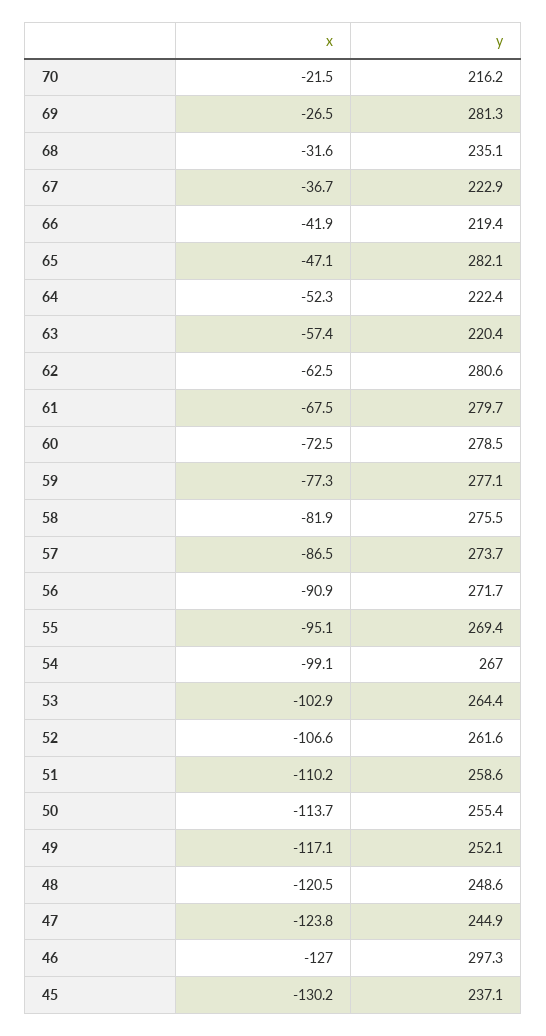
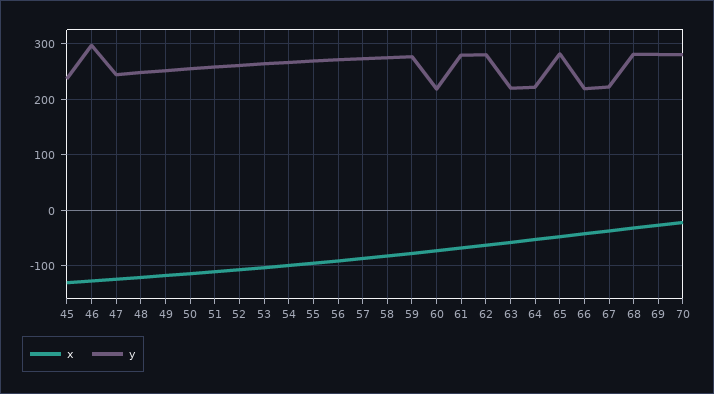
y, 70: 216.2 -> 280
y, 68: 235.1 -> 280
y, 60: 278.5 -> 220

